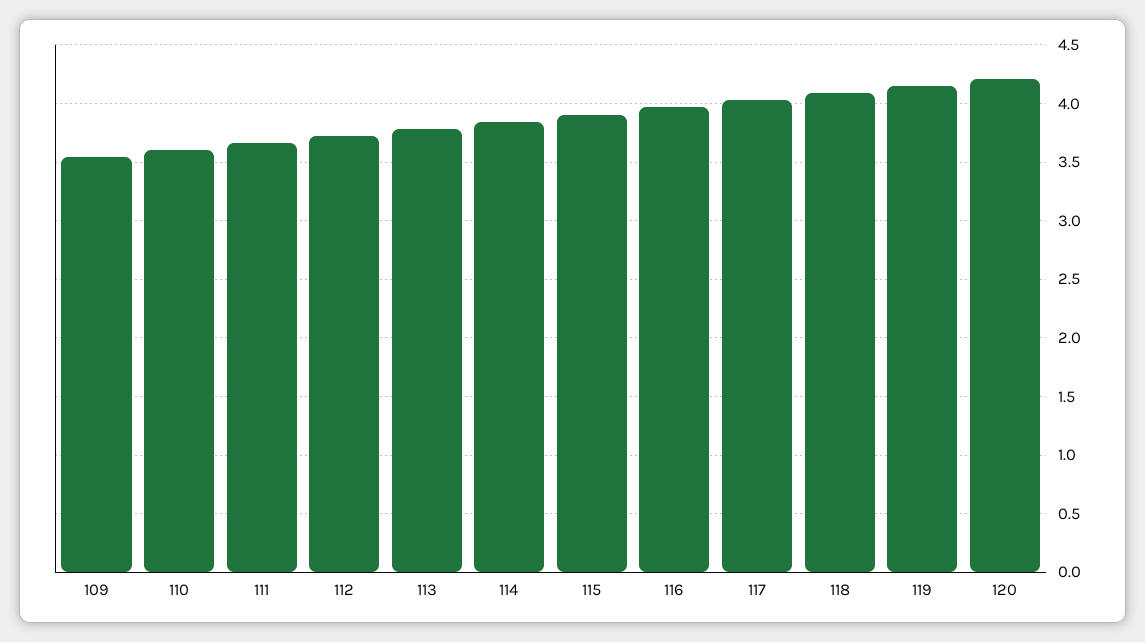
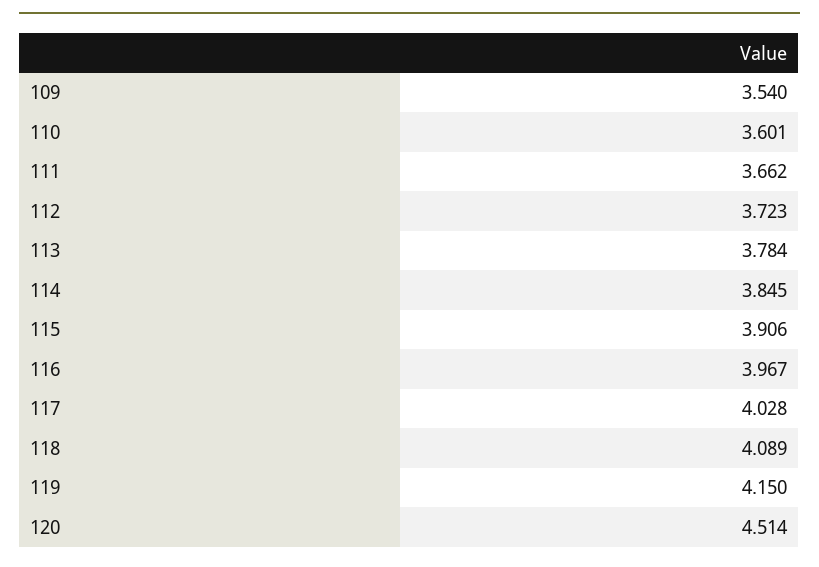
120: 4.2 -> 4.514

